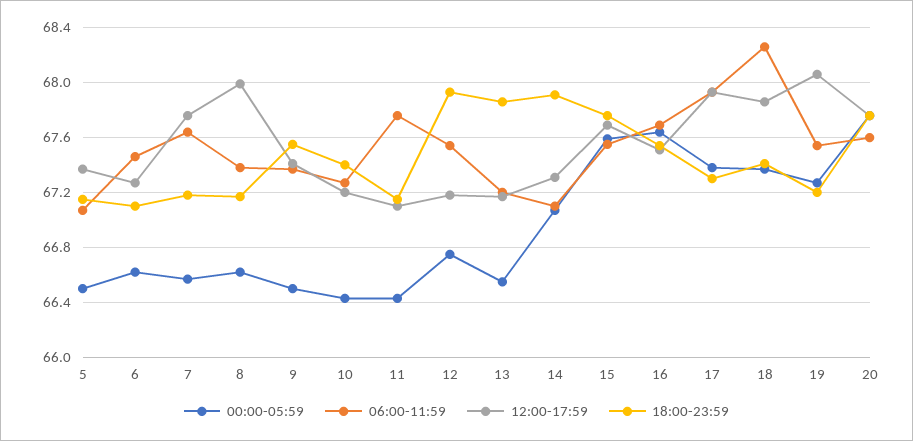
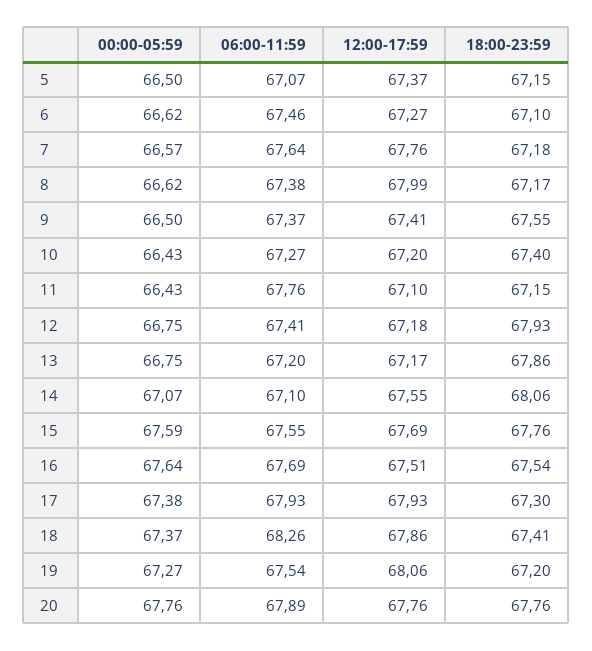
06:00-11:59, 12: 67.55 -> 67.41
00:00-05:59, 13: 66.55 -> 66.75
12:00-17:59, 14: 67.3 -> 67.55
18:00-23:59, 14: 67.9 -> 68.06
06:00-11:59, 20: 67.6 -> 67.89

